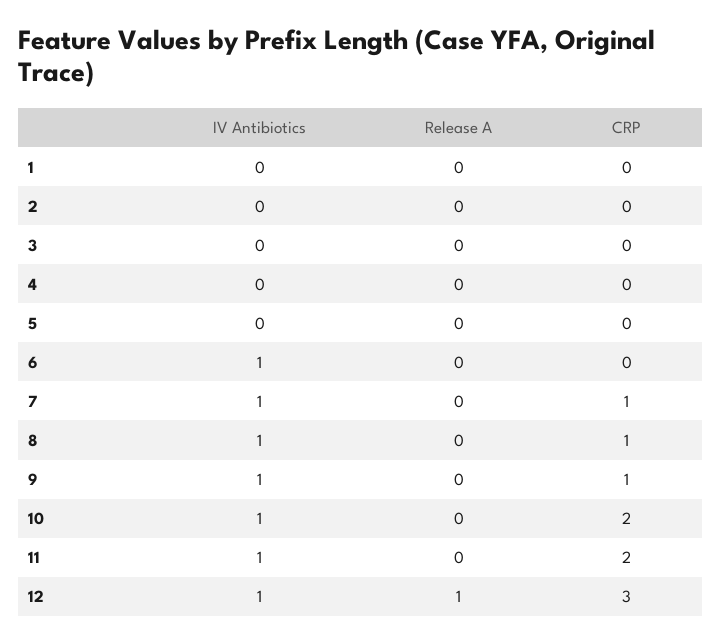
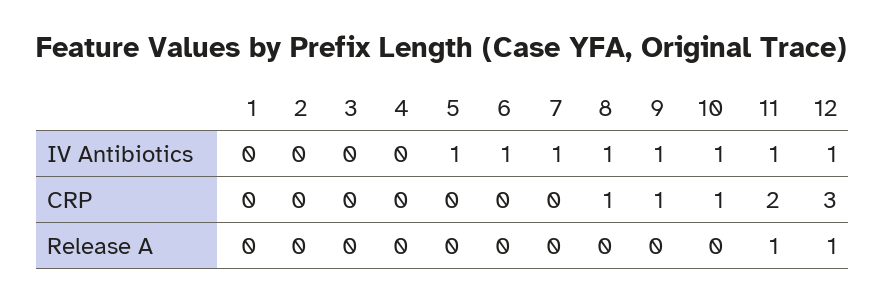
IV Antibiotics, 5: 0 -> 1
CRP, 7: 1 -> 0
CRP, 10: 2 -> 1
Release A, 11: 0 -> 1

